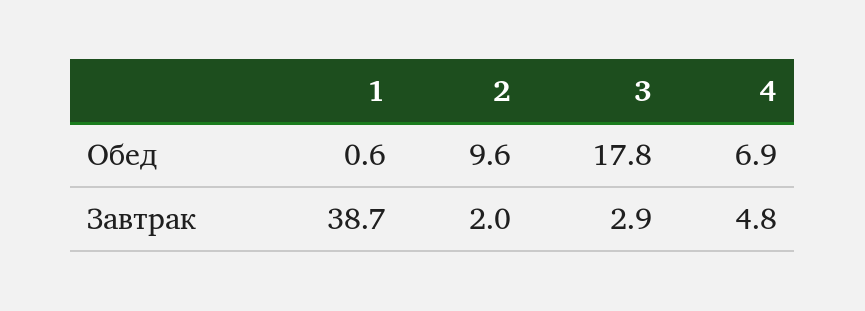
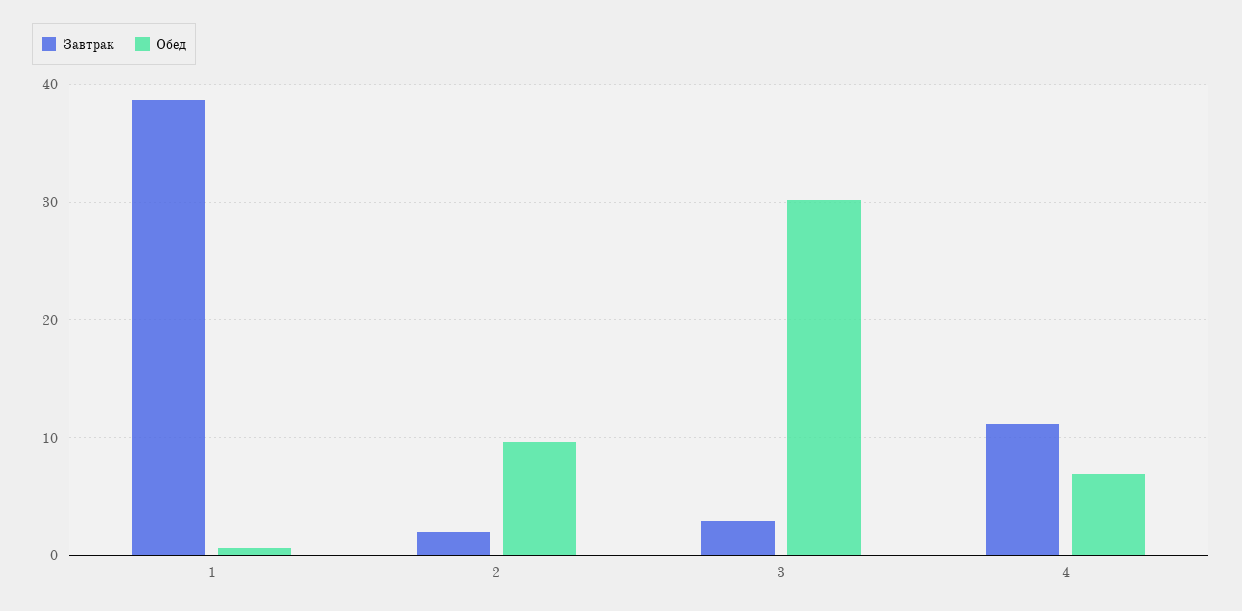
Обед, 3: 17.8 -> 30
Завтрак, 4: 4.8 -> 11

